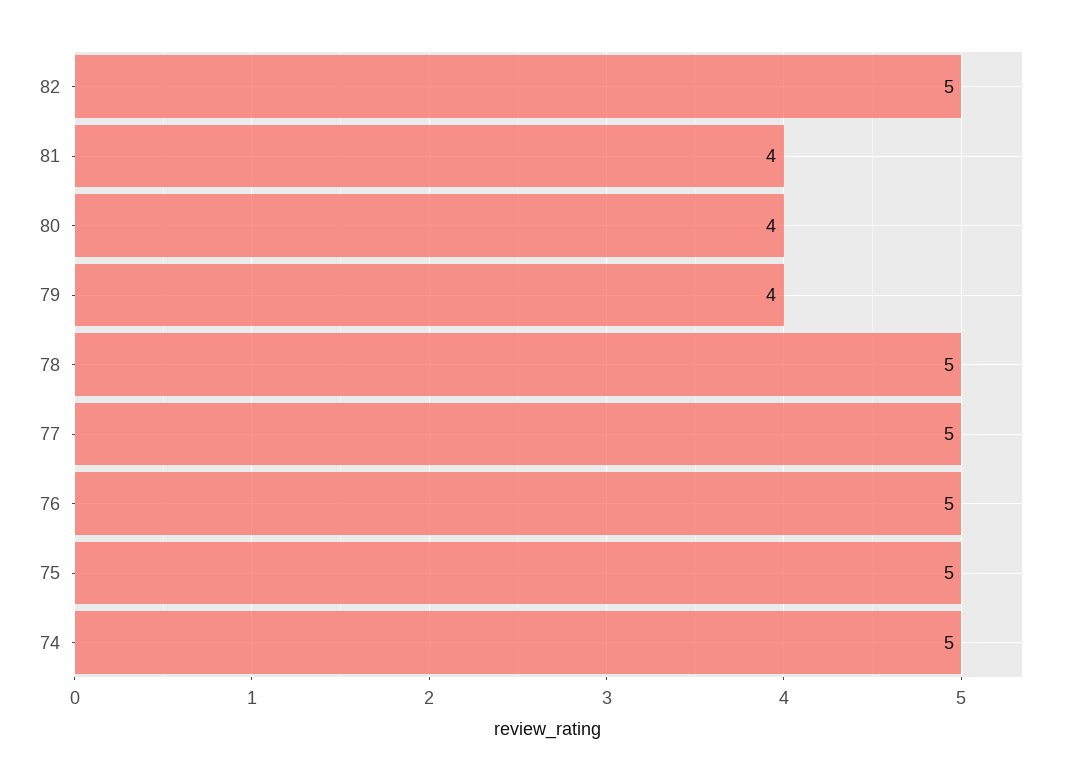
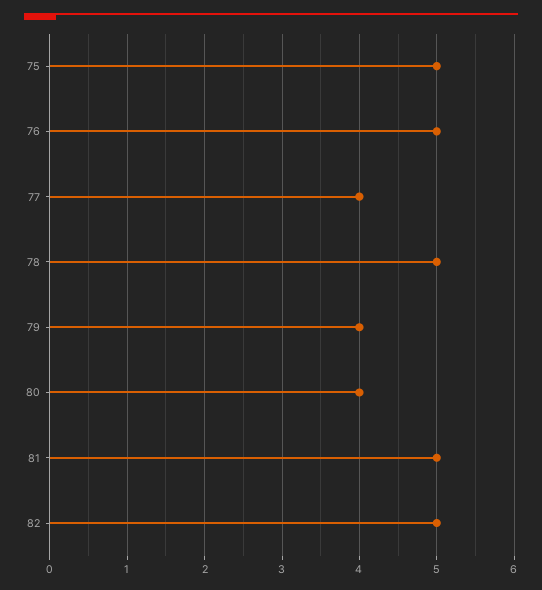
81: 4 -> 5
77: 5 -> 4
74: 5 -> none

